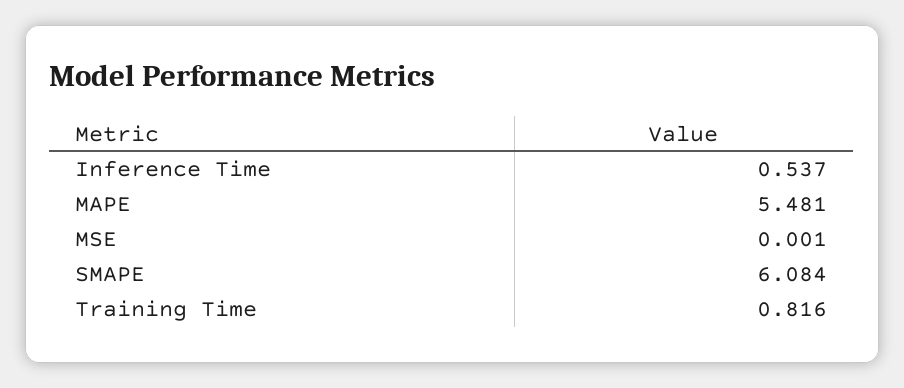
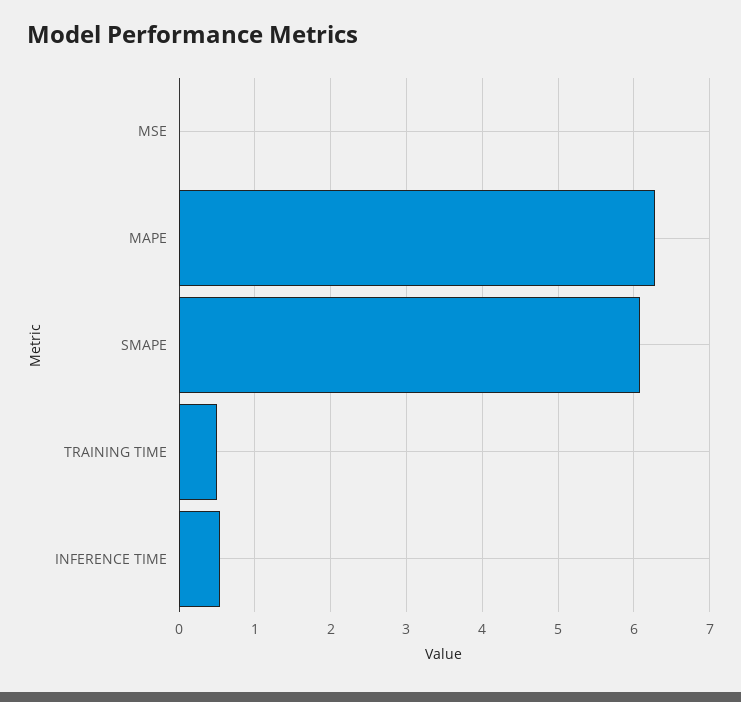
MAPE: 5.481 -> 6.3
Training Time: 0.816 -> 0.5

